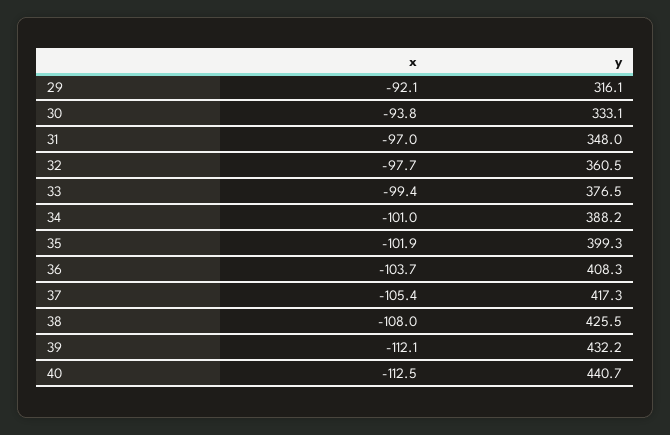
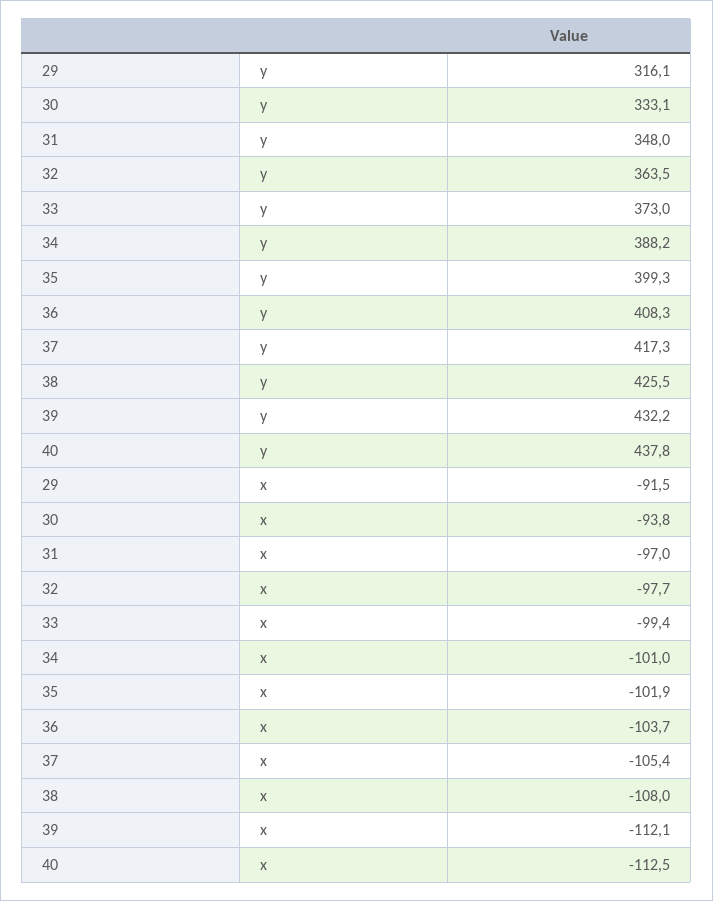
x, 29: -92.1 -> -91.5
y, 32: 360.5 -> 363.5
y, 33: 376.5 -> 373
y, 40: 440.7 -> 437.8

